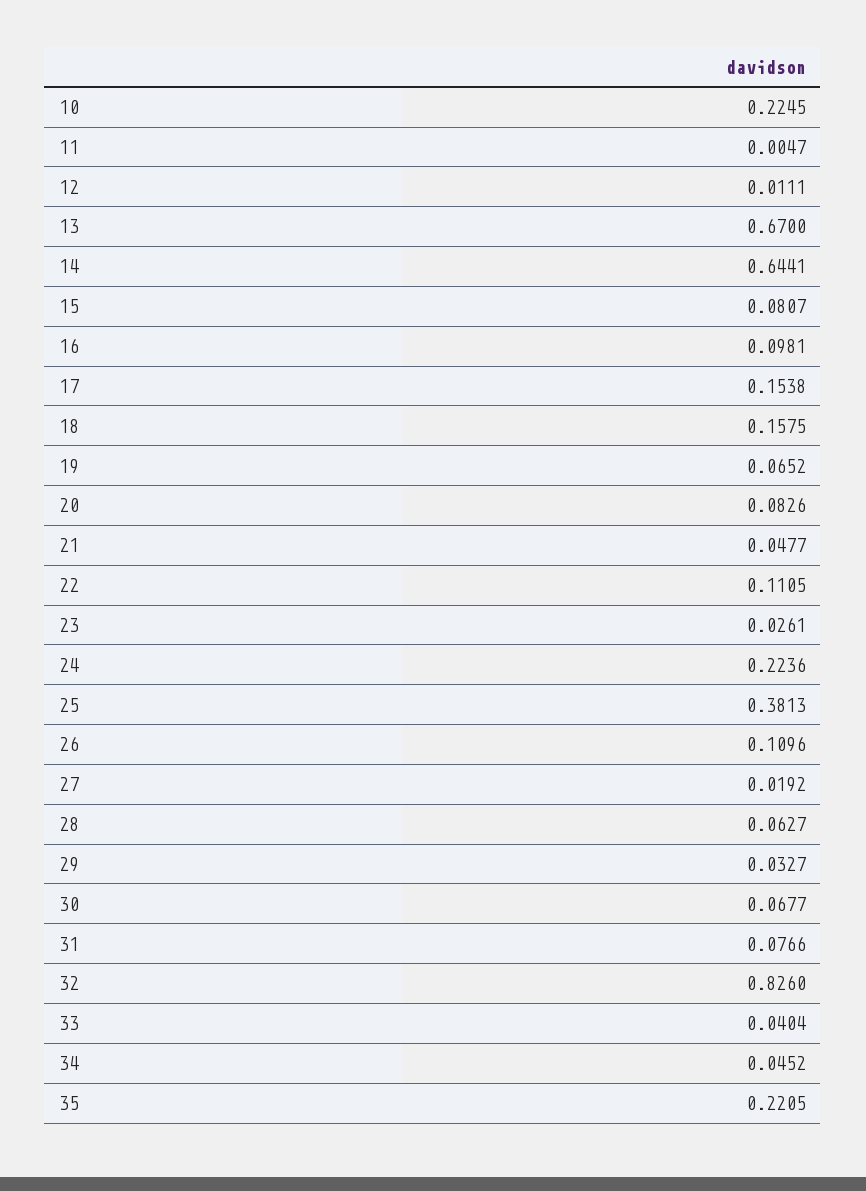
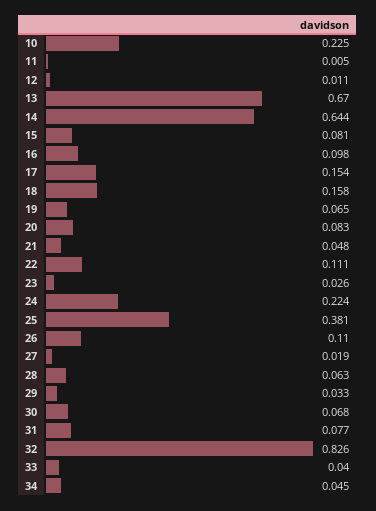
35: 0.2205 -> none

